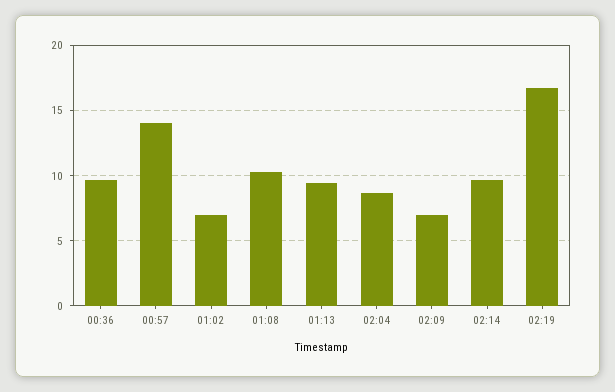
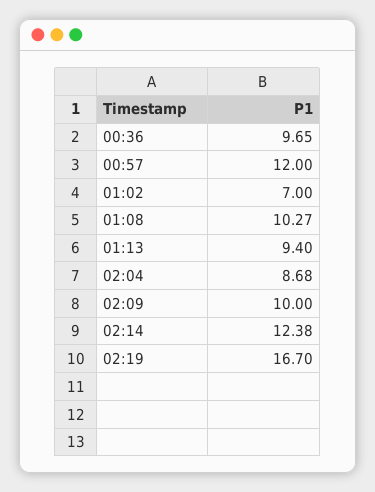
00:57: 14 -> 12
02:09: 7 -> 10
02:14: 9.5 -> 12.38

